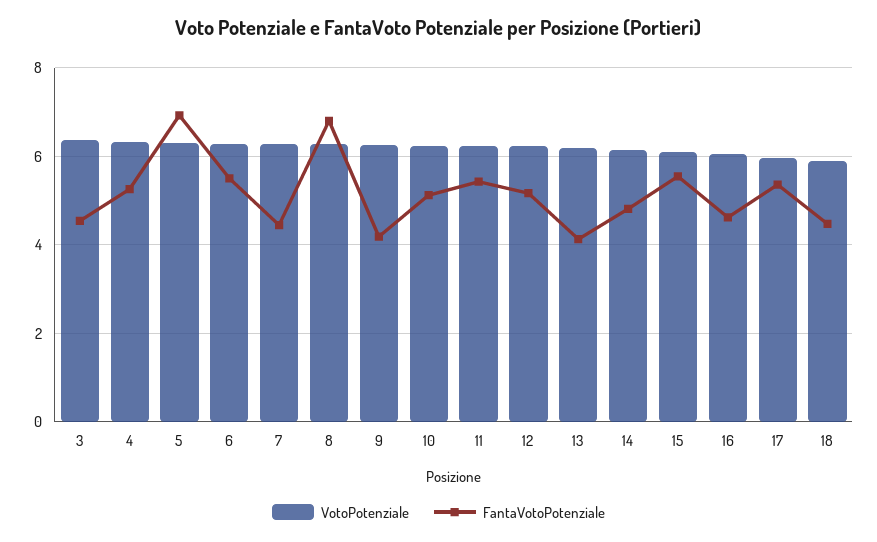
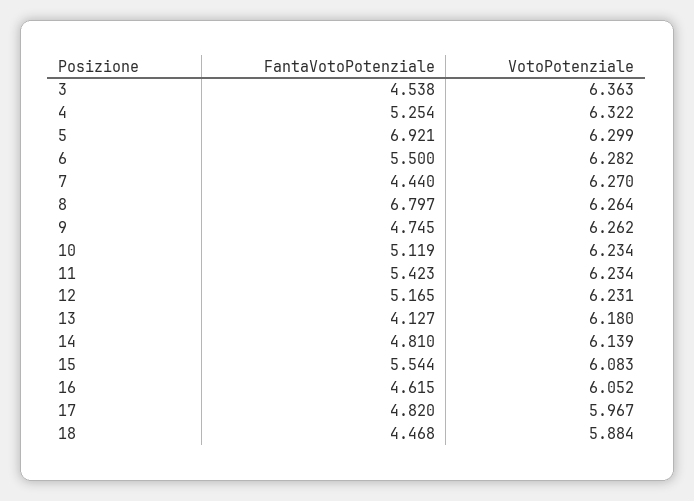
FantaVotoPotenziale, 9: 4.2 -> 4.745
FantaVotoPotenziale, 17: 5.4 -> 4.82

